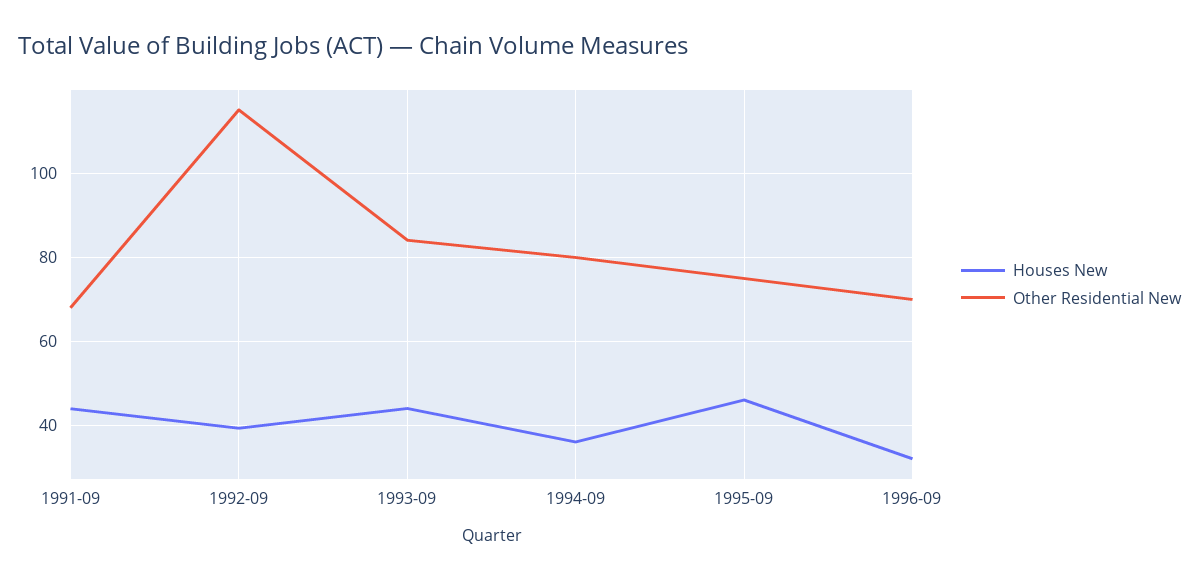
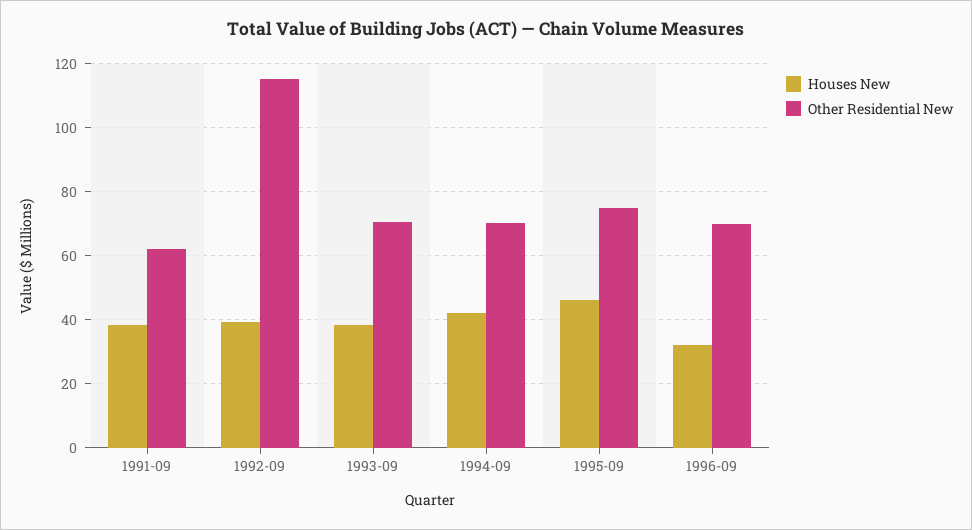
Houses New, 1991-09: 44 -> 38
Other Residential New, 1991-09: 68 -> 62
Houses New, 1993-09: 44 -> 38
Other Residential New, 1993-09: 84 -> 70
Houses New, 1994-09: 36 -> 42
Other Residential New, 1994-09: 80 -> 70

